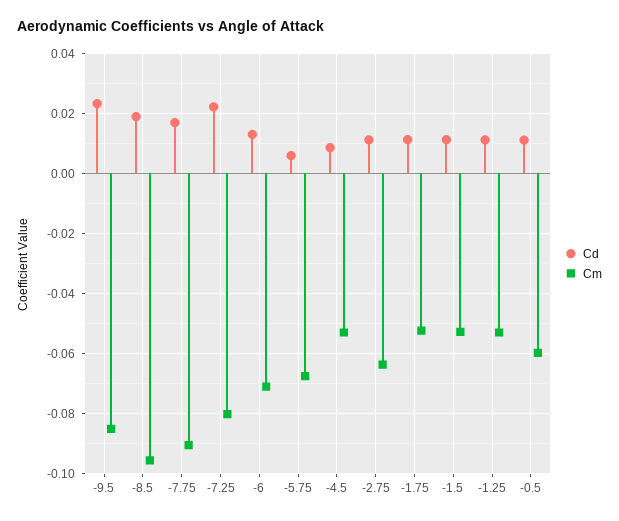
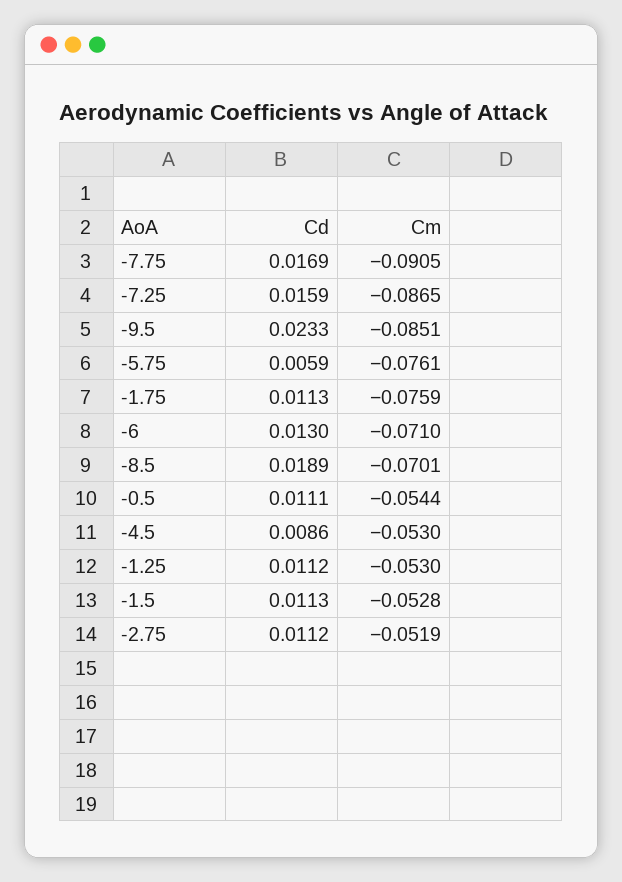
Cm, -8.5: -0.096 -> -0.0701
Cd, -7.25: 0.022 -> 0.0159
Cm, -7.25: -0.08 -> -0.0865
Cm, -5.75: -0.068 -> -0.0761
Cm, -2.75: -0.064 -> -0.0519
Cm, -1.75: -0.052 -> -0.0759
Cm, -0.5: -0.06 -> -0.0544

